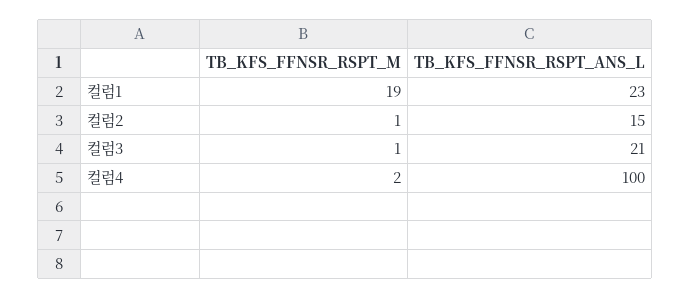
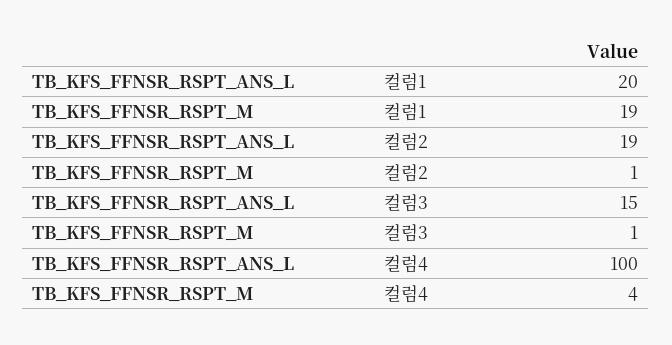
TB_KFS_FFNSR_RSPT_ANS_L, 컬럼1: 23 -> 20
TB_KFS_FFNSR_RSPT_ANS_L, 컬럼2: 15 -> 19
TB_KFS_FFNSR_RSPT_ANS_L, 컬럼3: 21 -> 15
TB_KFS_FFNSR_RSPT_M, 컬럼4: 2 -> 4

